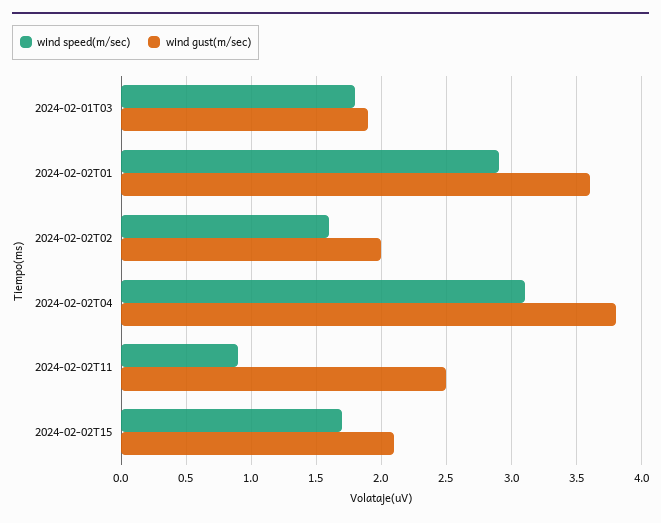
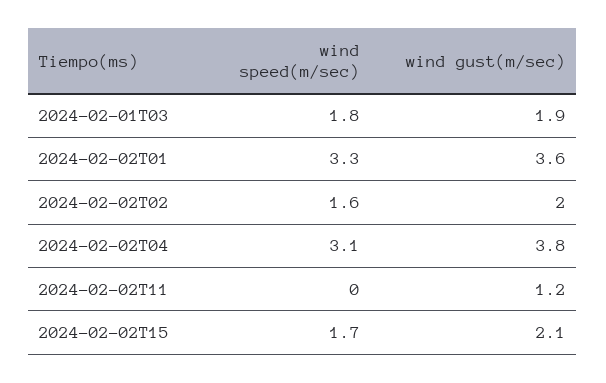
wind speed(m/sec), 2024-02-02T01: 2.9 -> 3.3
wind speed(m/sec), 2024-02-02T11: 0.9 -> 0
wind gust(m/sec), 2024-02-02T11: 2.5 -> 1.2

